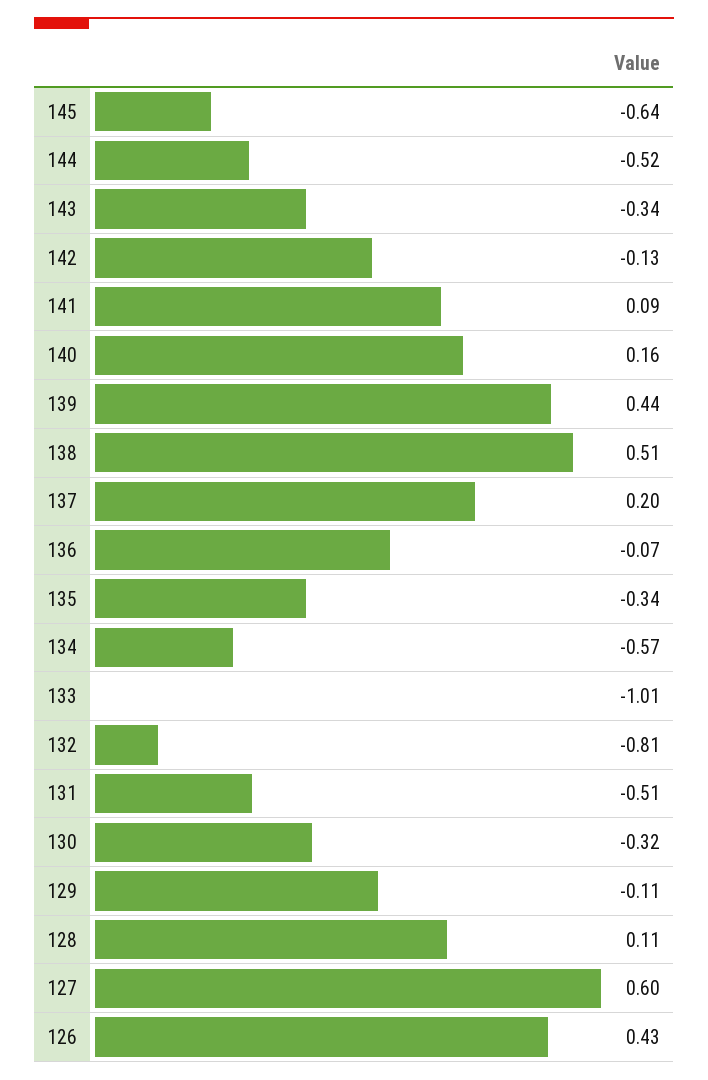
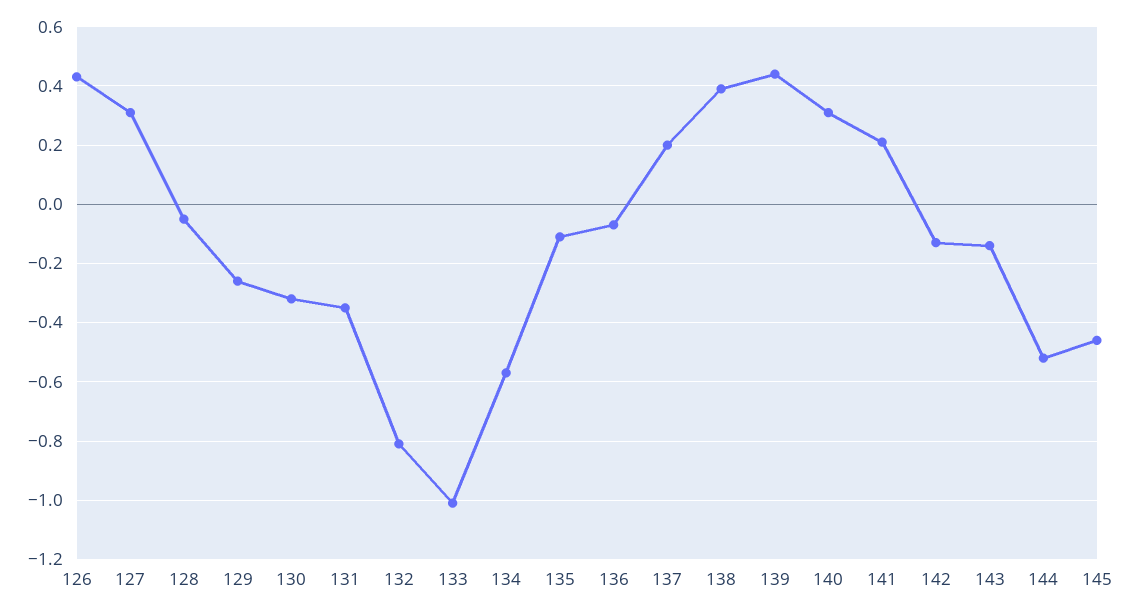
145: -0.64 -> -0.45
143: -0.34 -> -0.15
141: 0.09 -> 0.2
140: 0.16 -> 0.3
138: 0.51 -> 0.4
135: -0.34 -> -0.1
131: -0.51 -> -0.35
129: -0.11 -> -0.25
128: 0.11 -> -0.05
127: 0.6 -> 0.3

